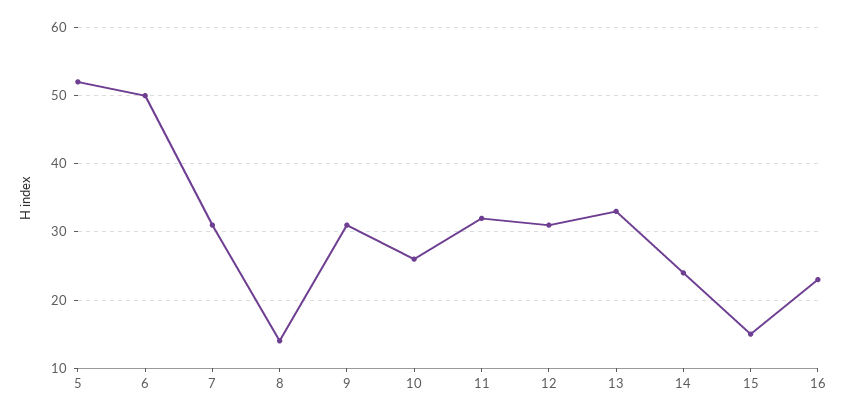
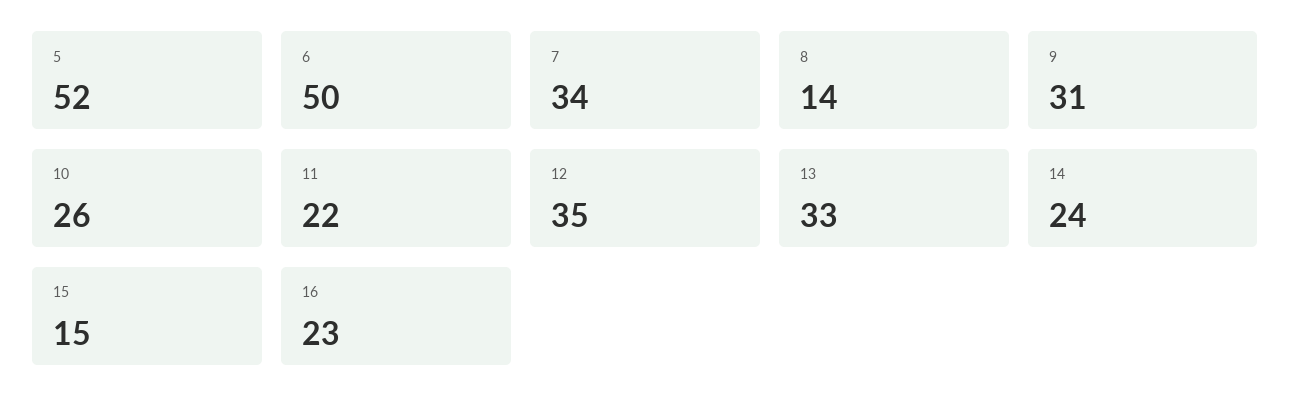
7: 31 -> 34
11: 32 -> 22
12: 31 -> 35

